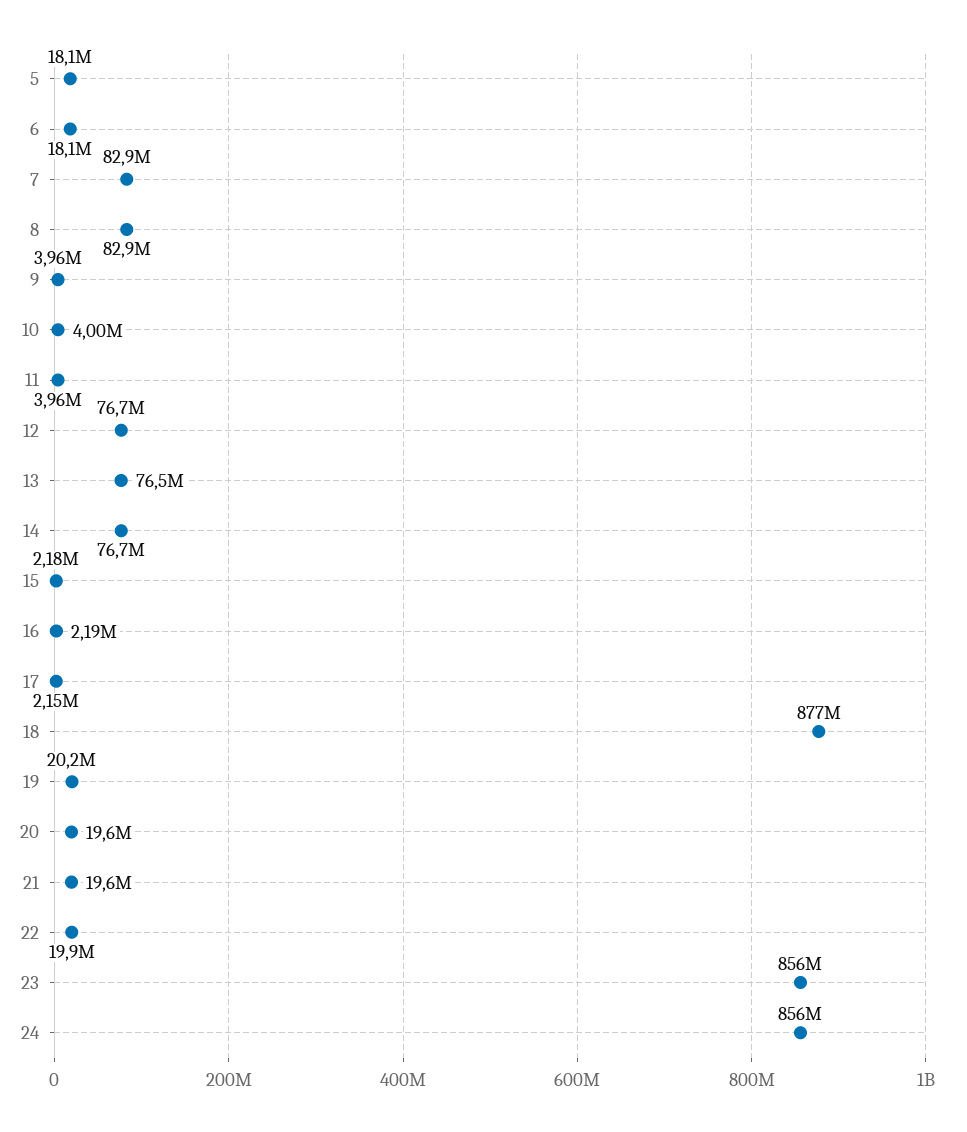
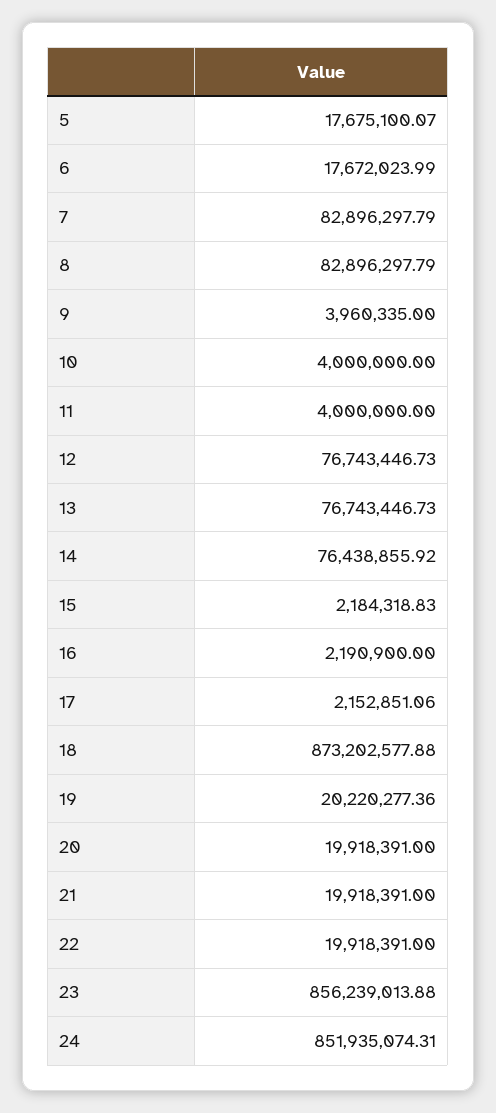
5: 18100000 -> 17675100.07
6: 18100000 -> 17672023.99
11: 3960000 -> 4000000
13: 76500000 -> 76743446.73
14: 76700000 -> 76438855.92
18: 877000000 -> 873202577.88
20: 19600000 -> 19918391
21: 19600000 -> 19918391
24: 856000000 -> 851935074.31

